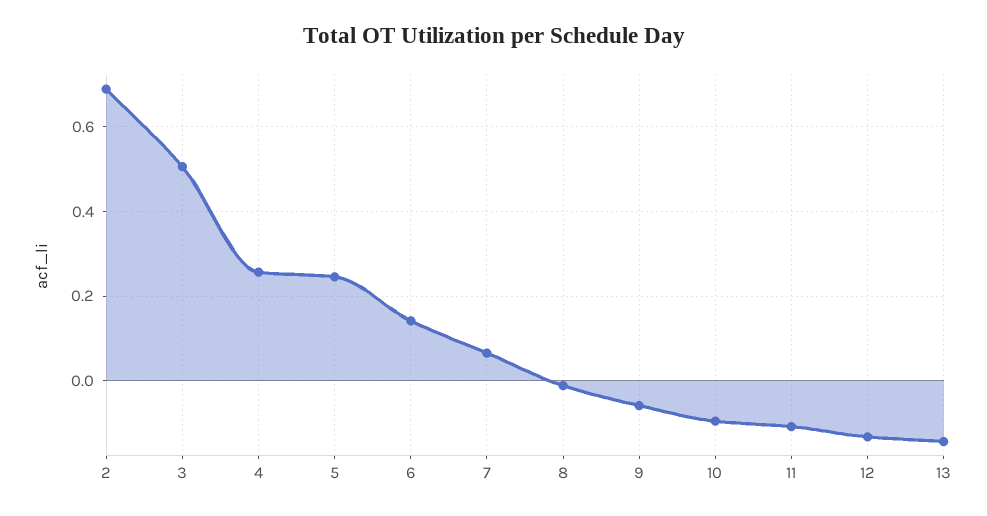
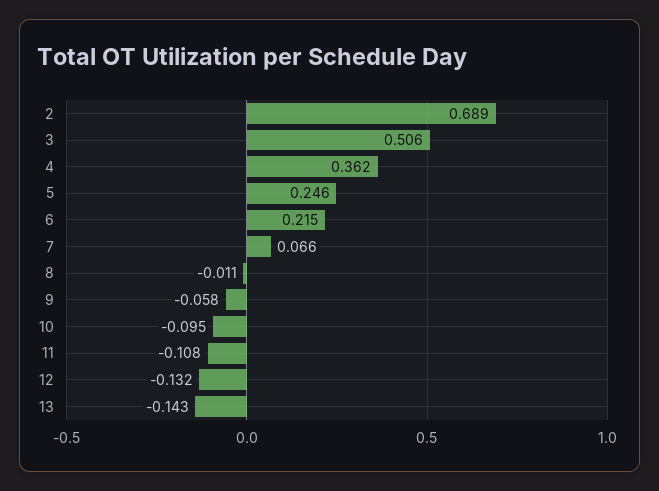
4: 0.26 -> 0.362
6: 0.14 -> 0.215

